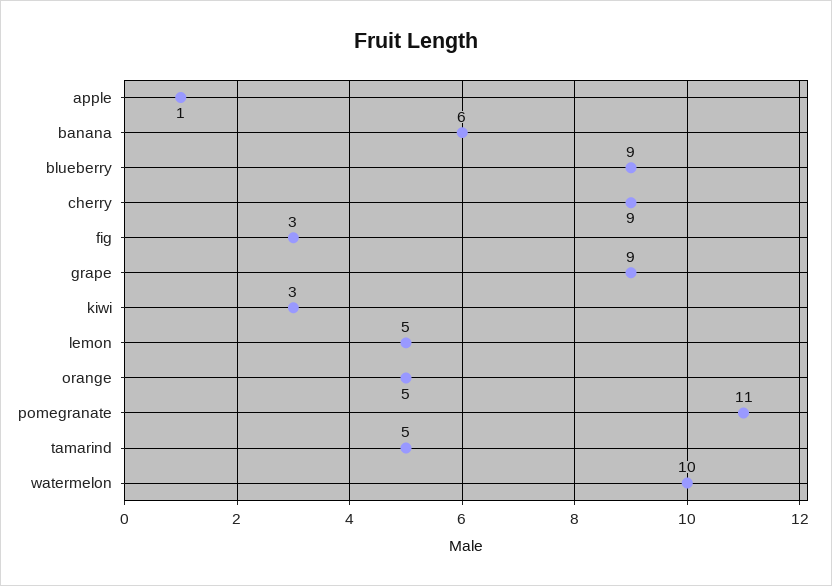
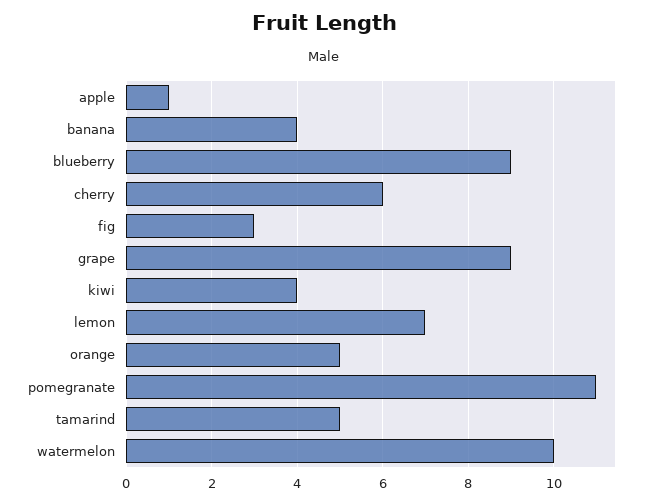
banana: 6 -> 4
cherry: 9 -> 6
kiwi: 3 -> 4
lemon: 5 -> 7

